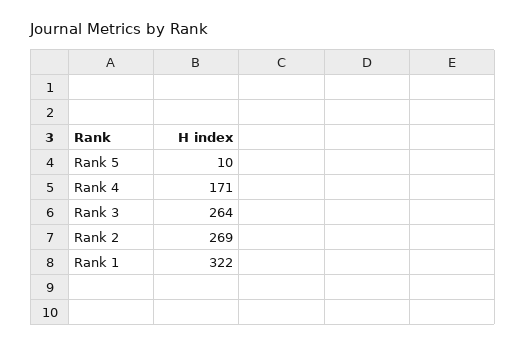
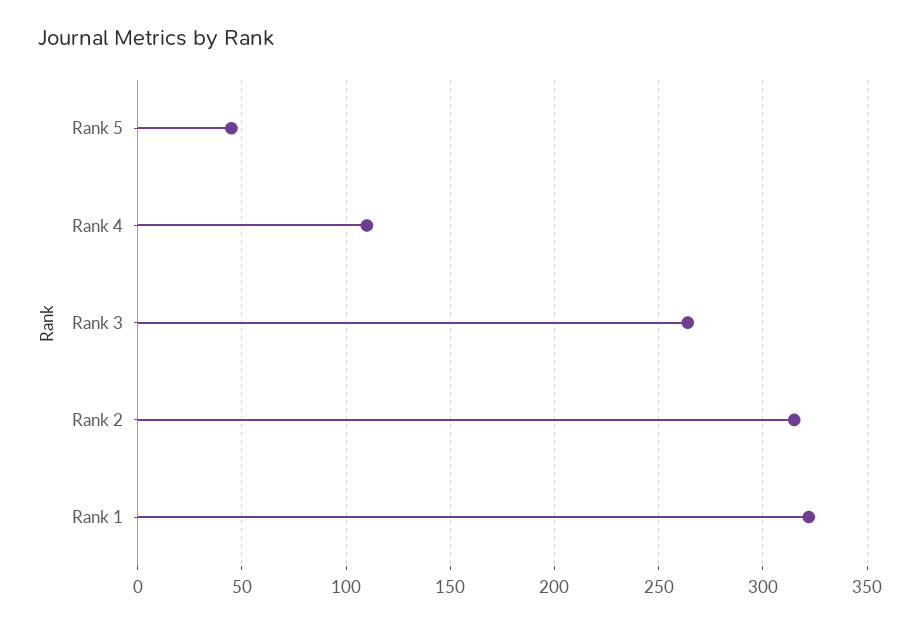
Rank 5: 10 -> 45
Rank 4: 171 -> 110
Rank 2: 269 -> 315

